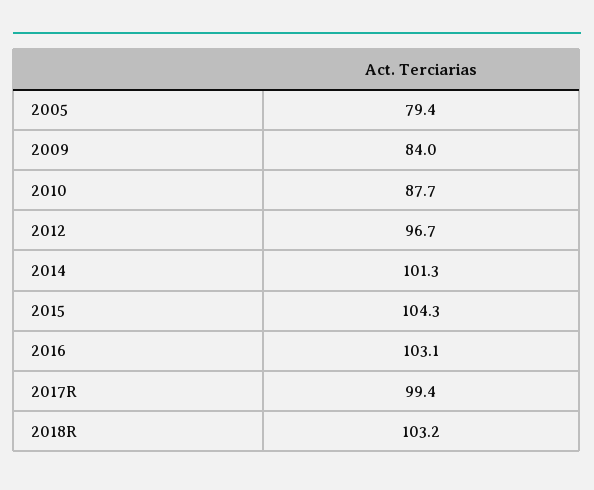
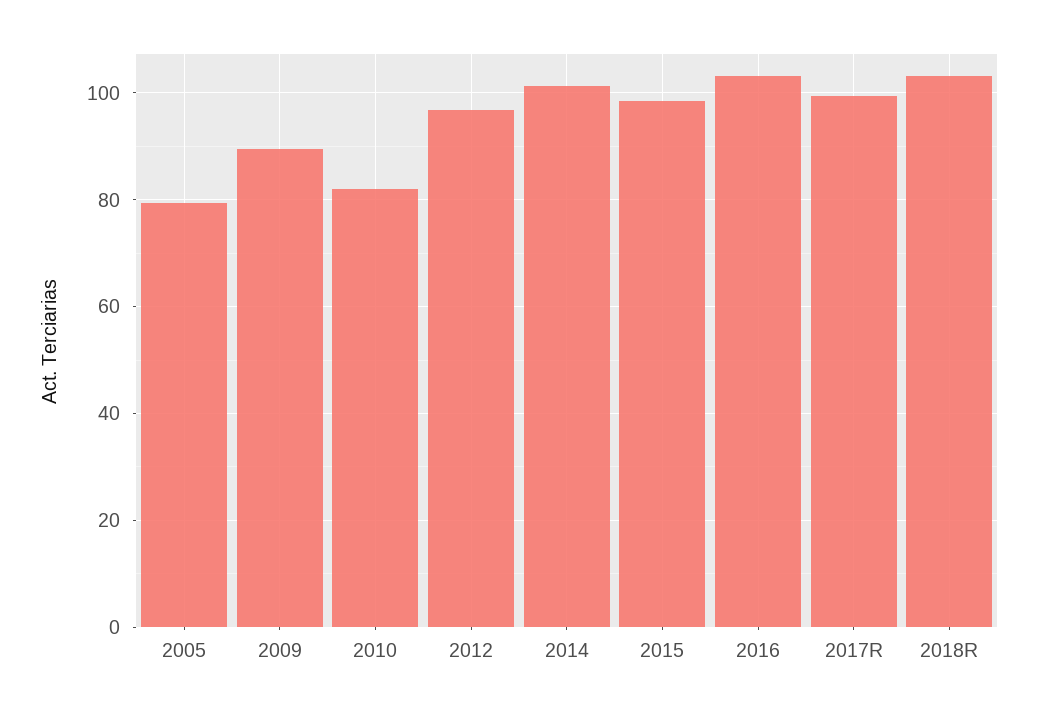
2009: 84 -> 90
2010: 87.7 -> 82
2015: 104.3 -> 98

